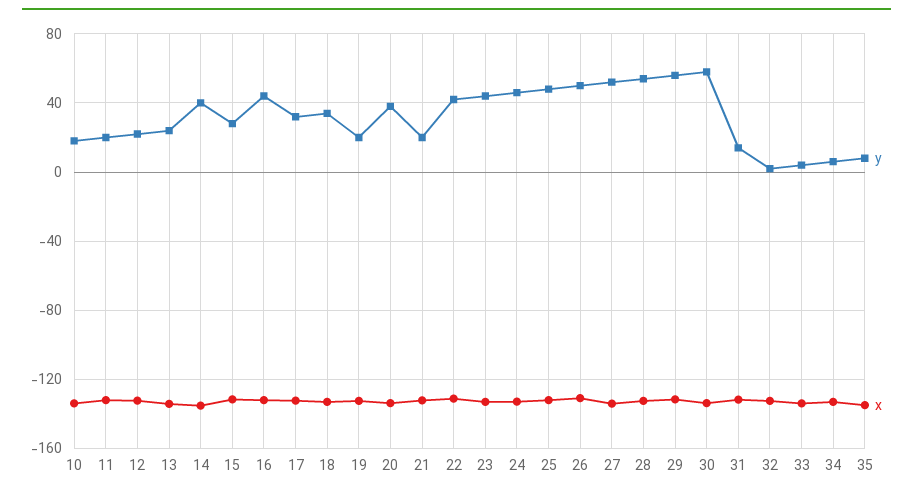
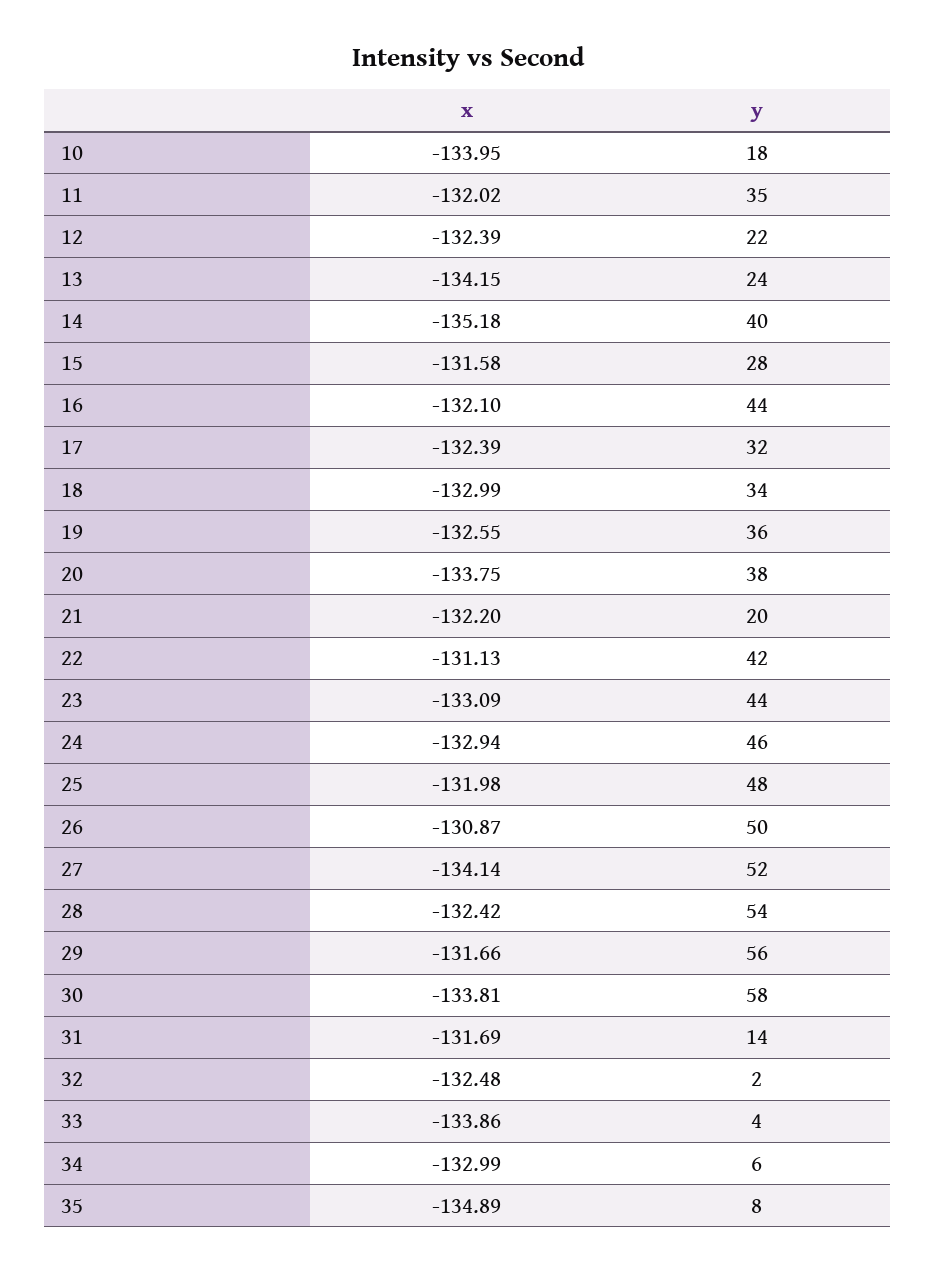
y, 11: 20 -> 35
y, 19: 20 -> 36

